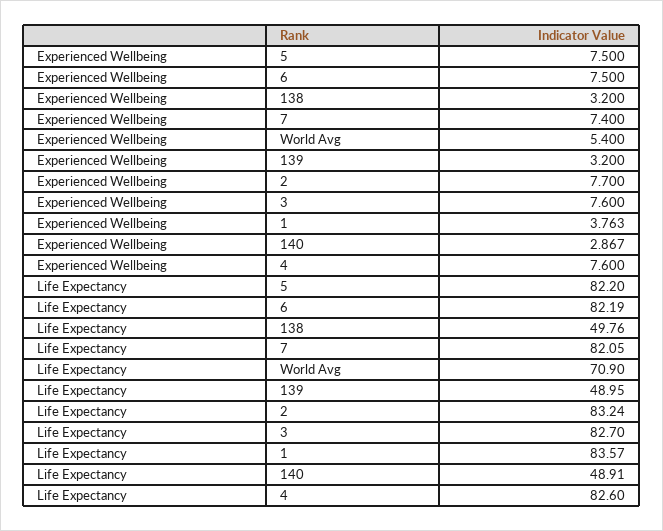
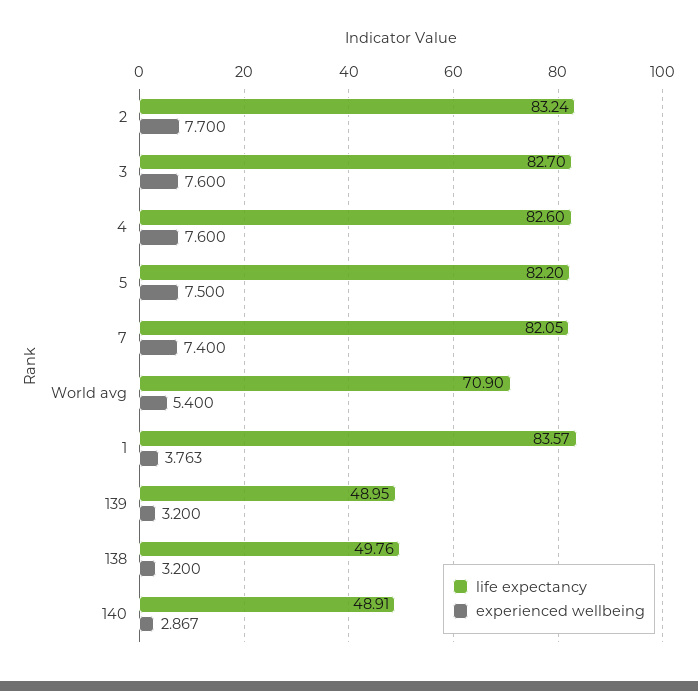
Experienced Wellbeing, 6: 7.5 -> none
Life Expectancy, 6: 82.19 -> none

